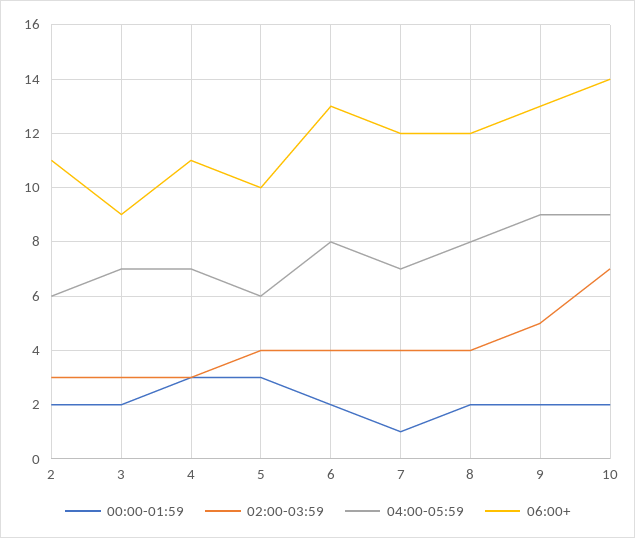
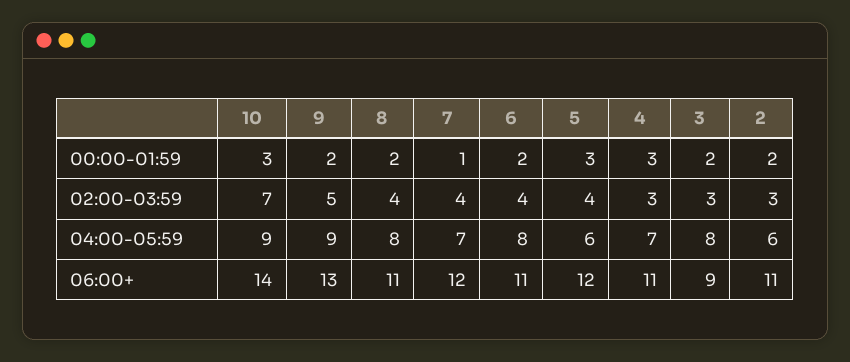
04:00-05:59, 3: 7 -> 8
06:00+, 5: 10 -> 12
06:00+, 6: 13 -> 11
06:00+, 8: 12 -> 11
00:00-01:59, 10: 2 -> 3

